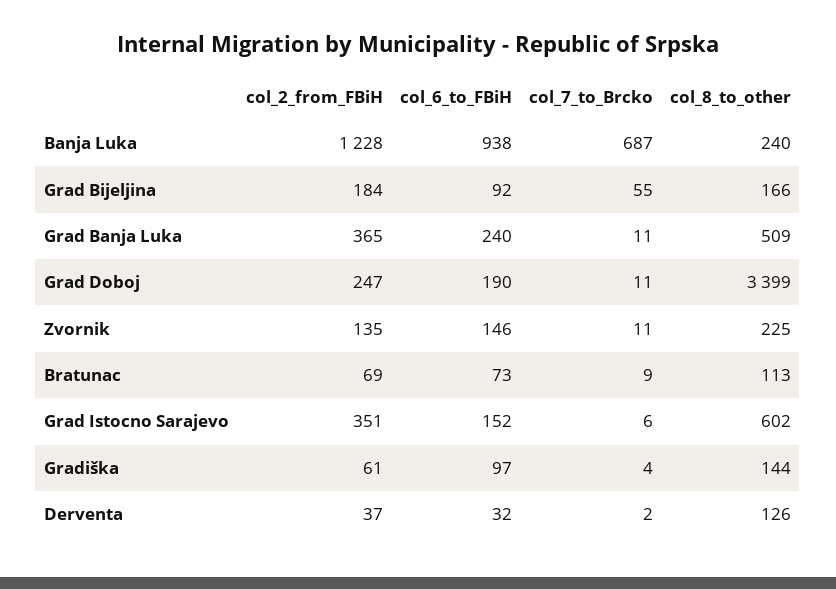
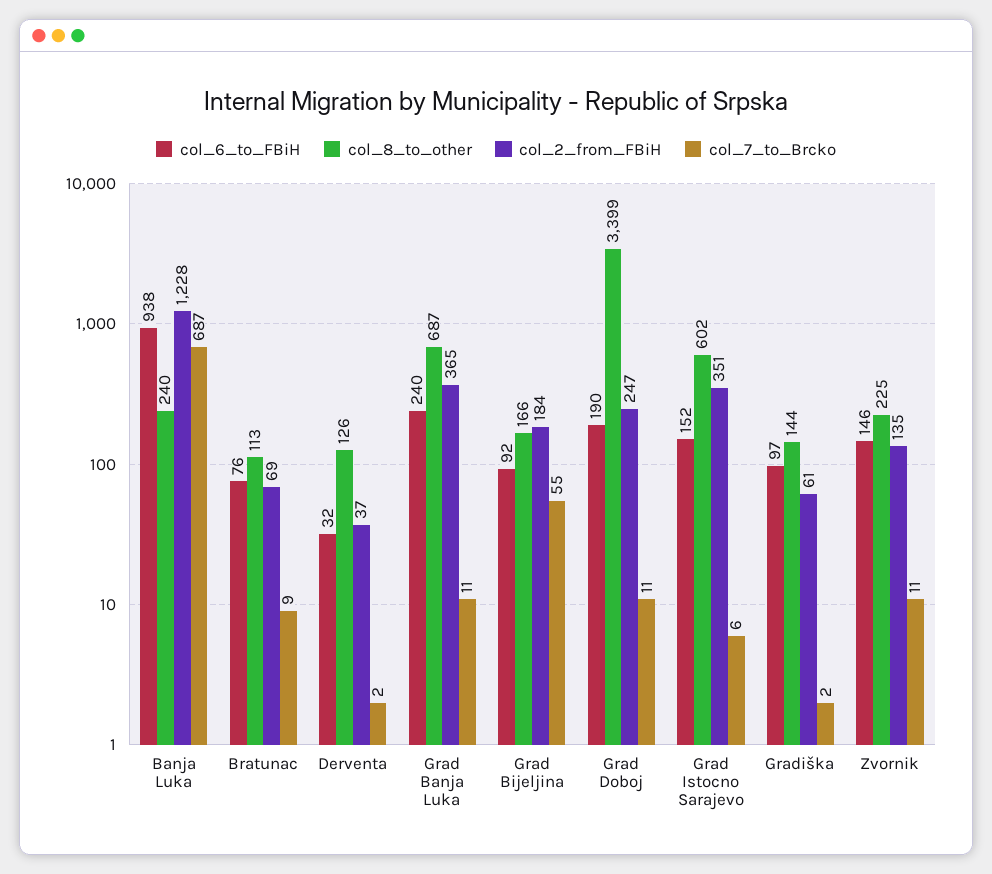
col_8_to_other, Grad Banja Luka: 509 -> 687
col_6_to_FBiH, Bratunac: 73 -> 76
col_7_to_Brcko, Gradiška: 4 -> 2

